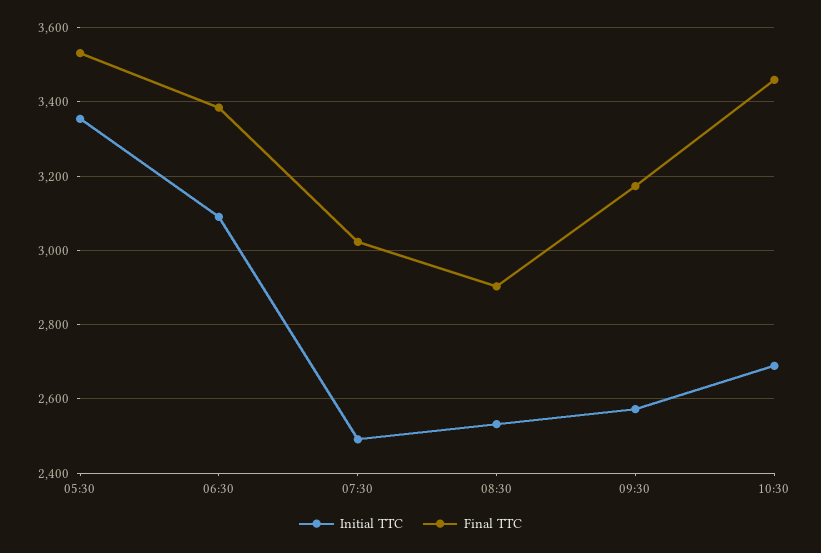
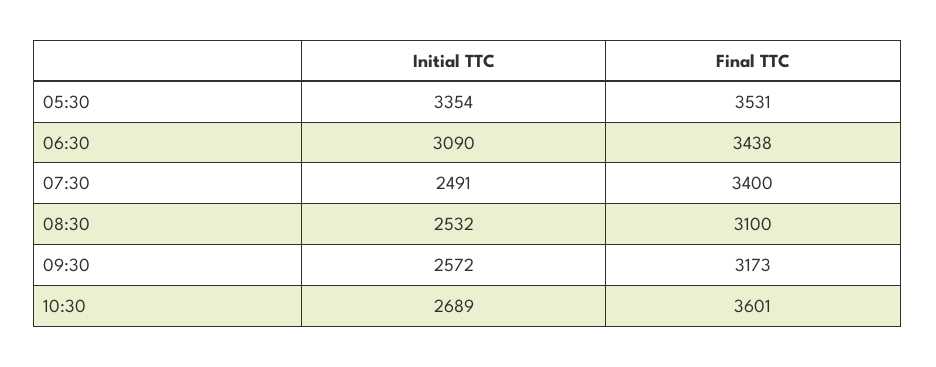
Final TTC, 06:30: 3380 -> 3438
Final TTC, 07:30: 3020 -> 3400
Final TTC, 08:30: 2900 -> 3100
Final TTC, 10:30: 3460 -> 3601

